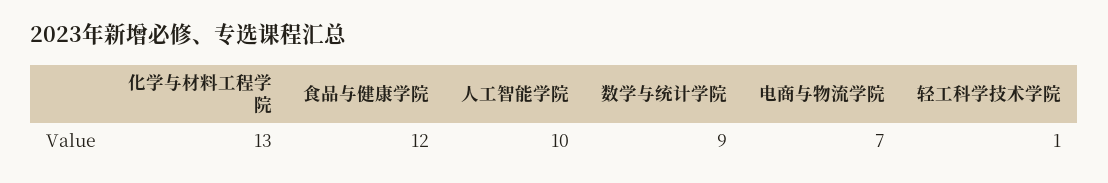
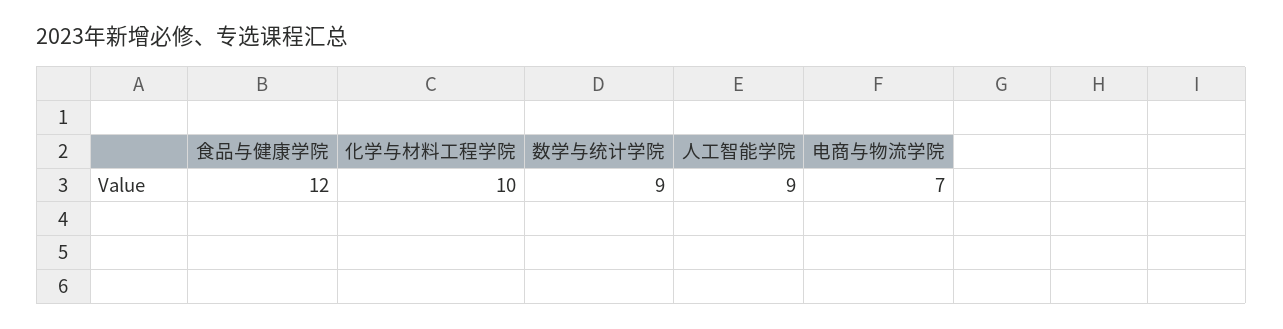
化学与材料工程学院: 13 -> 10
人工智能学院: 10 -> 9
轻工科学技术学院: 1 -> none

